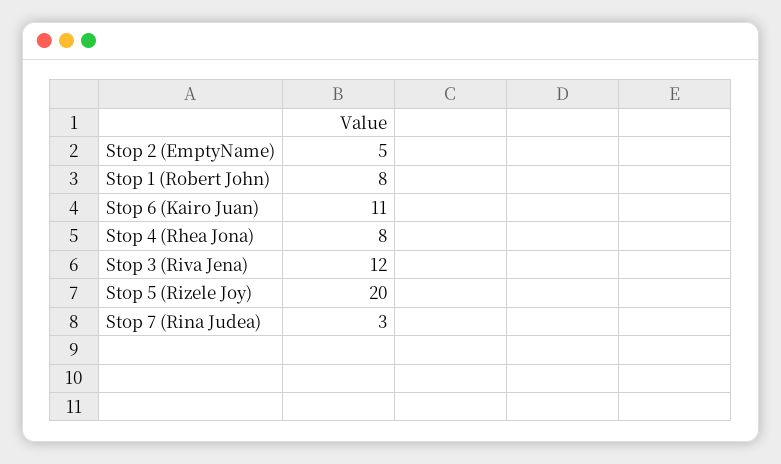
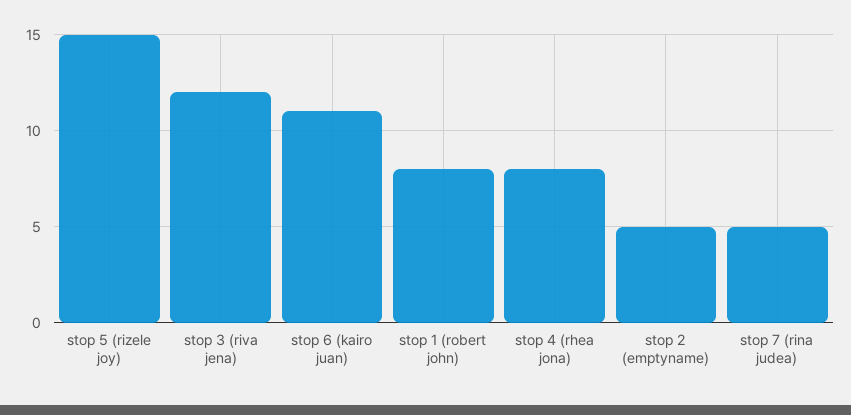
Stop 5 (Rizele Joy): 20 -> 15
Stop 7 (Rina Judea): 3 -> 5

